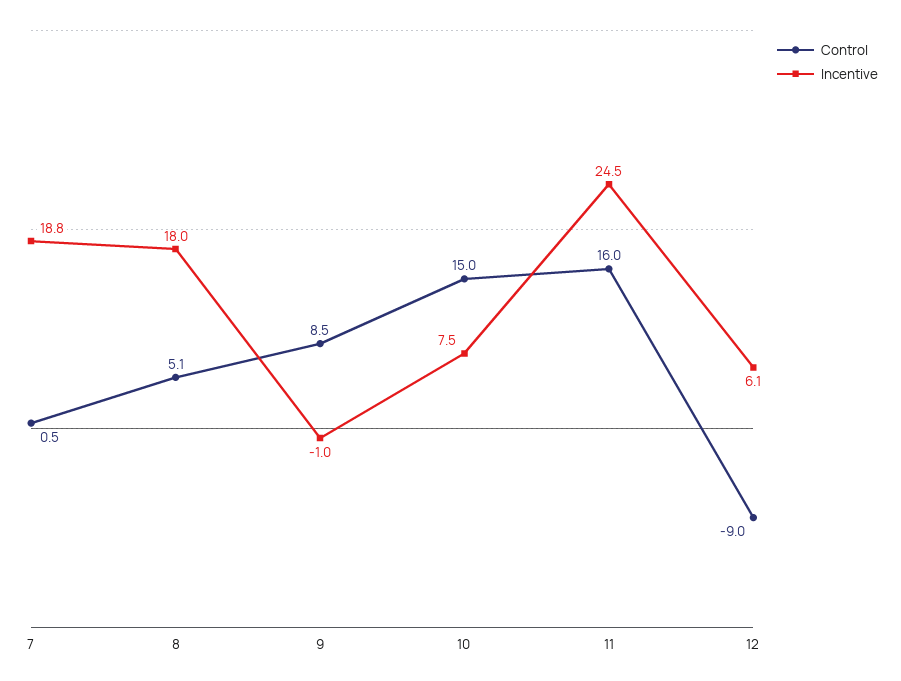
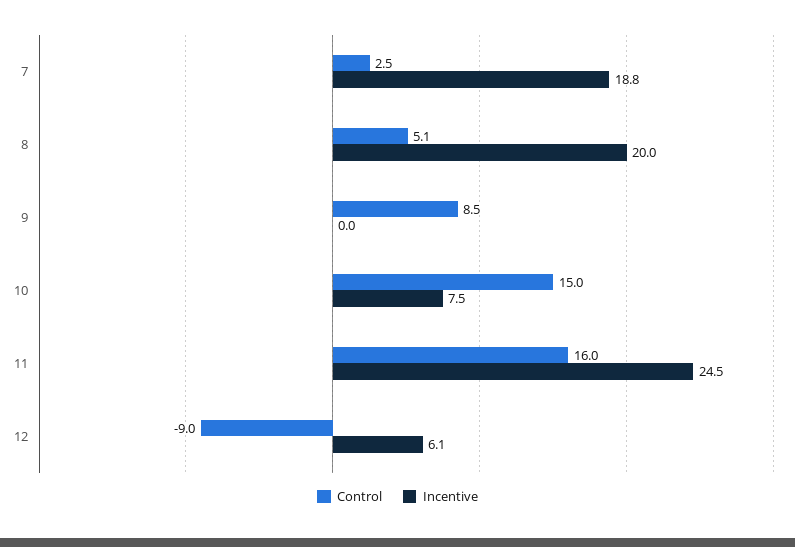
Control, 7: 0.5 -> 2.5
Incentive, 8: 18 -> 20
Incentive, 9: -1 -> 0

